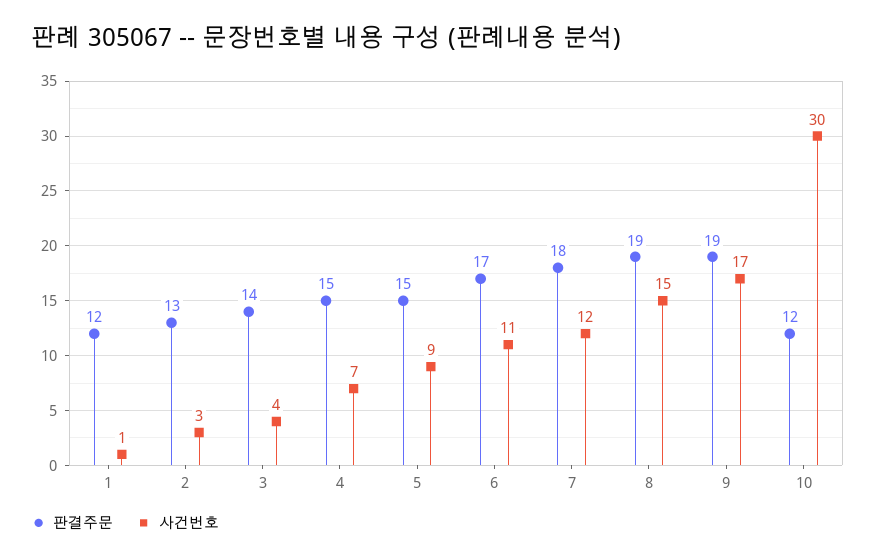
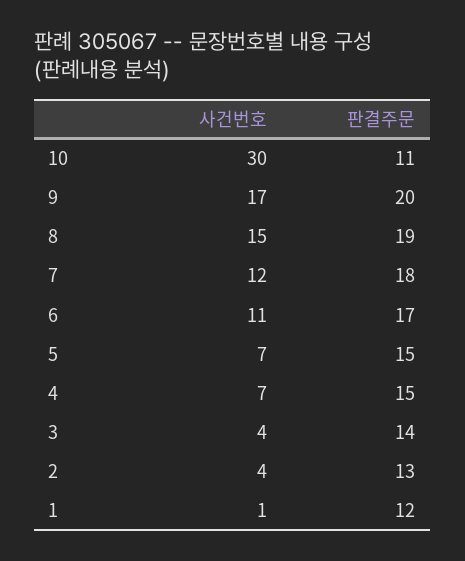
사건번호, 2: 3 -> 4
사건번호, 5: 9 -> 7
판결주문, 9: 19 -> 20
판결주문, 10: 12 -> 11

